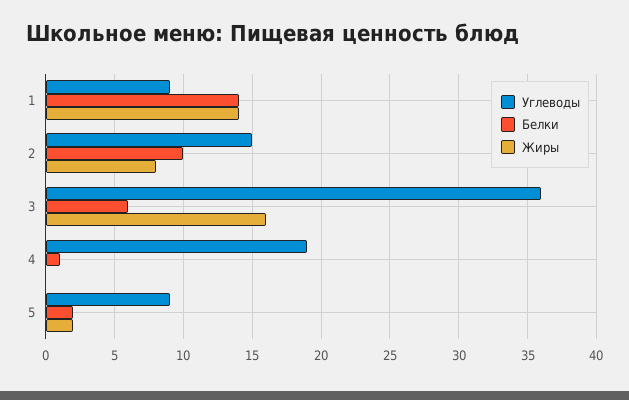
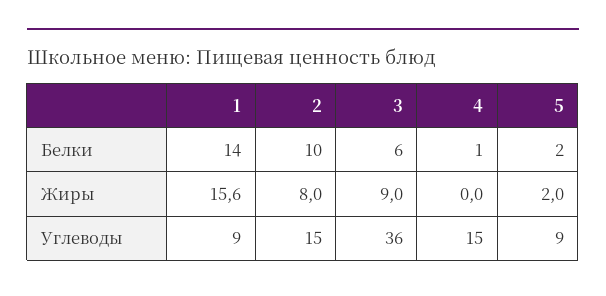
Жиры, 1: 14 -> 15.6
Жиры, 3: 16 -> 9
Углеводы, 4: 19 -> 15

